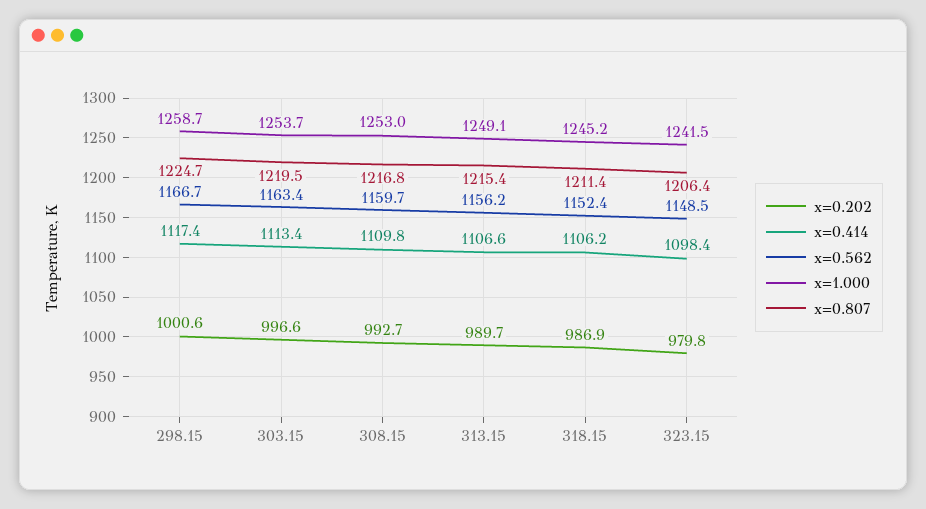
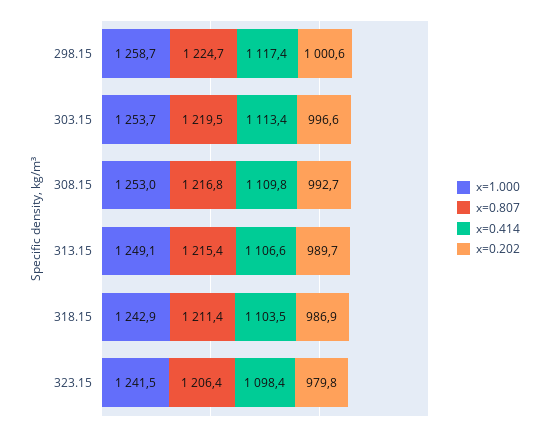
x=0.562, 298.15: 1166.7 -> none
x=0.562, 303.15: 1163.4 -> none
x=0.562, 308.15: 1159.7 -> none
x=0.562, 313.15: 1156.2 -> none
x=0.414, 318.15: 1106.2 -> 1103.5
x=0.562, 318.15: 1152.4 -> none
x=1.000, 318.15: 1245.2 -> 1242.9
x=0.562, 323.15: 1148.5 -> none

